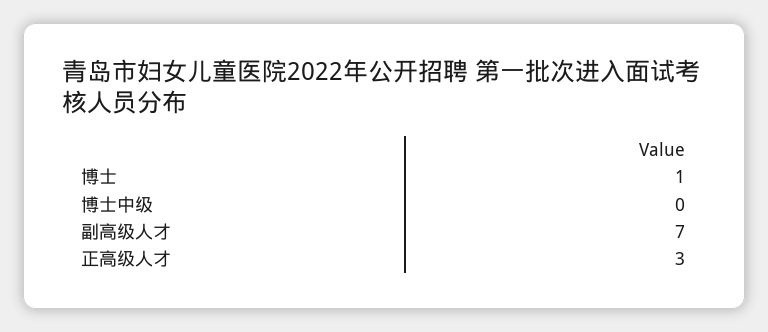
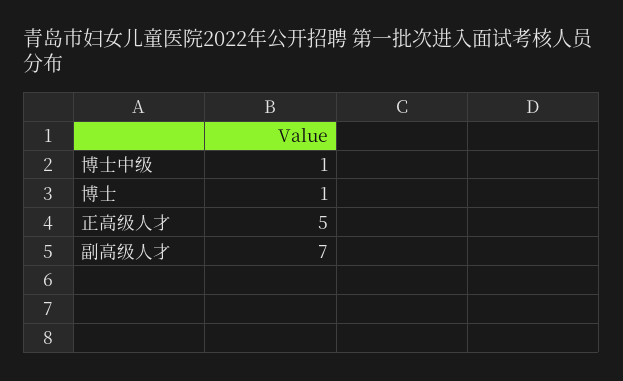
博士中级: 0 -> 1
正高级人才: 3 -> 5

